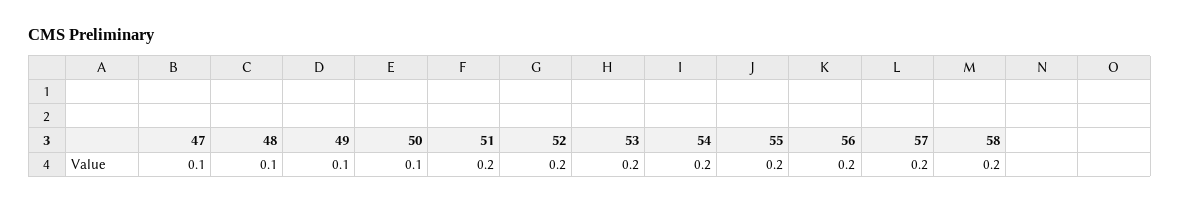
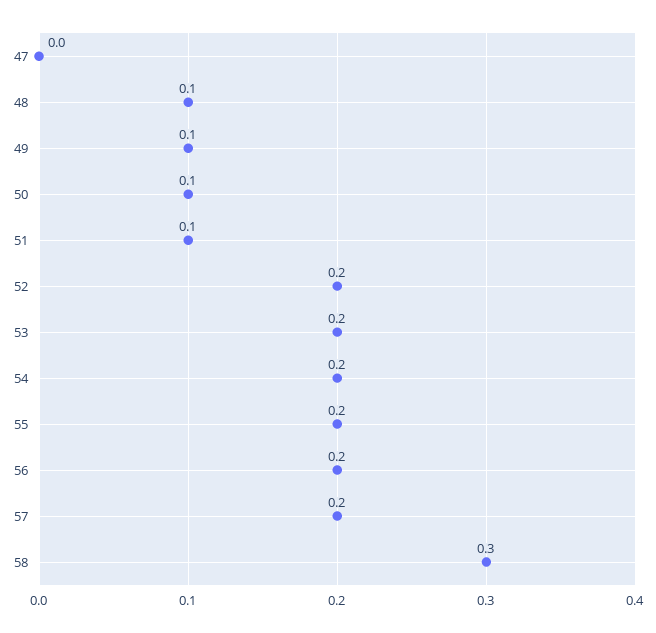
47: 0.1 -> 0
51: 0.2 -> 0.1
58: 0.2 -> 0.3

